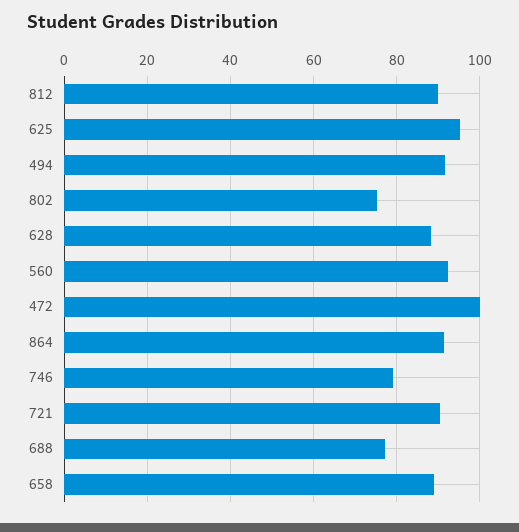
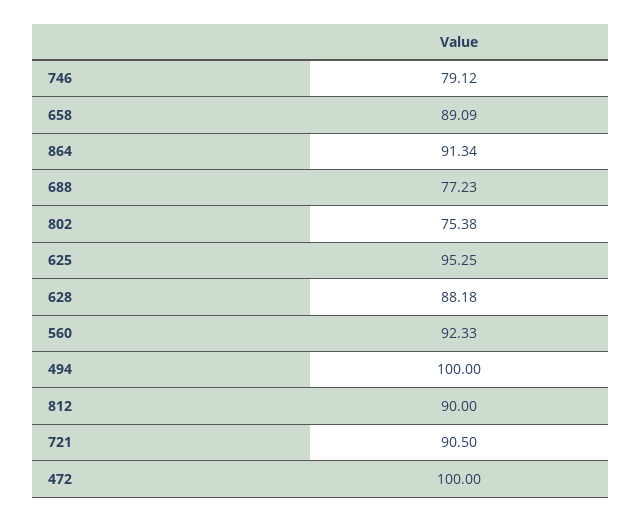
494: 92 -> 100

